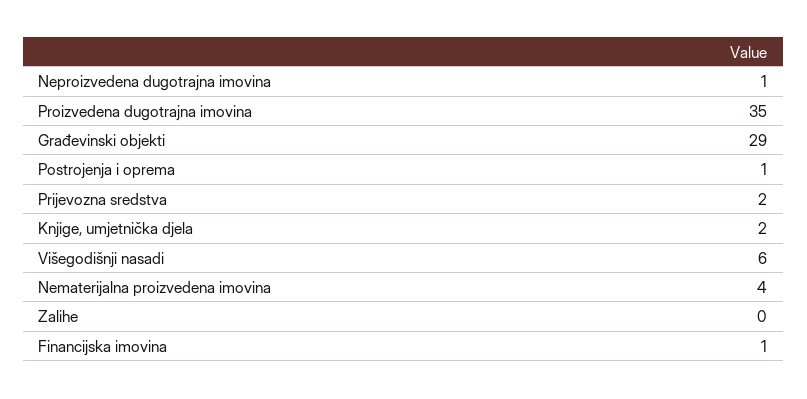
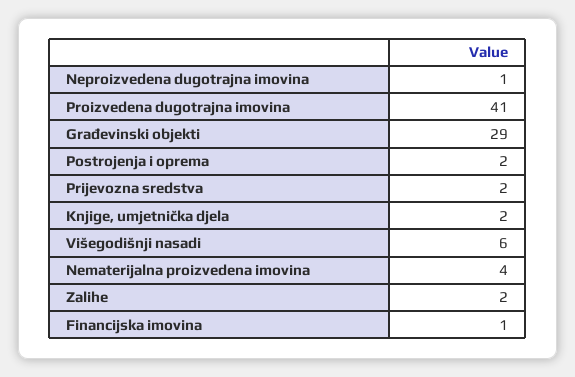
Proizvedena dugotrajna imovina: 35 -> 41
Postrojenja i oprema: 1 -> 2
Zalihe: 0 -> 2

